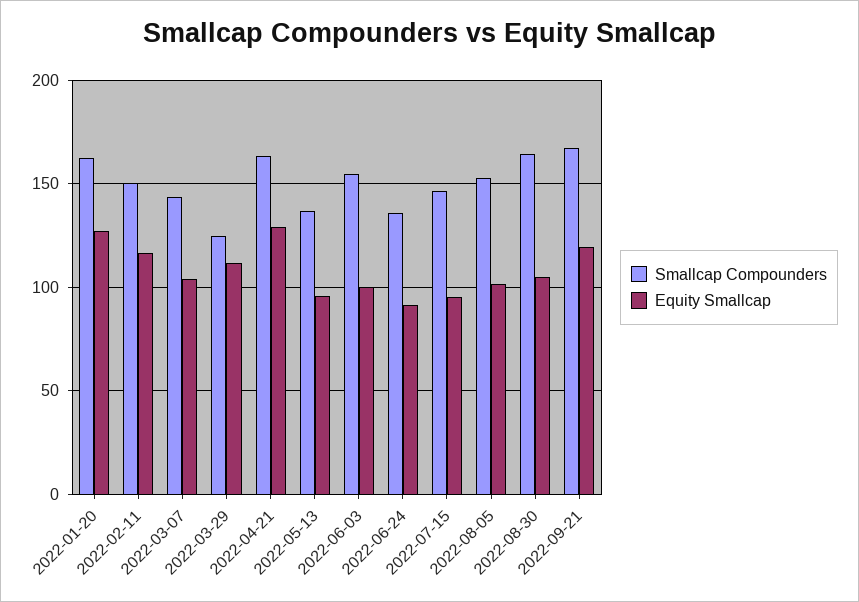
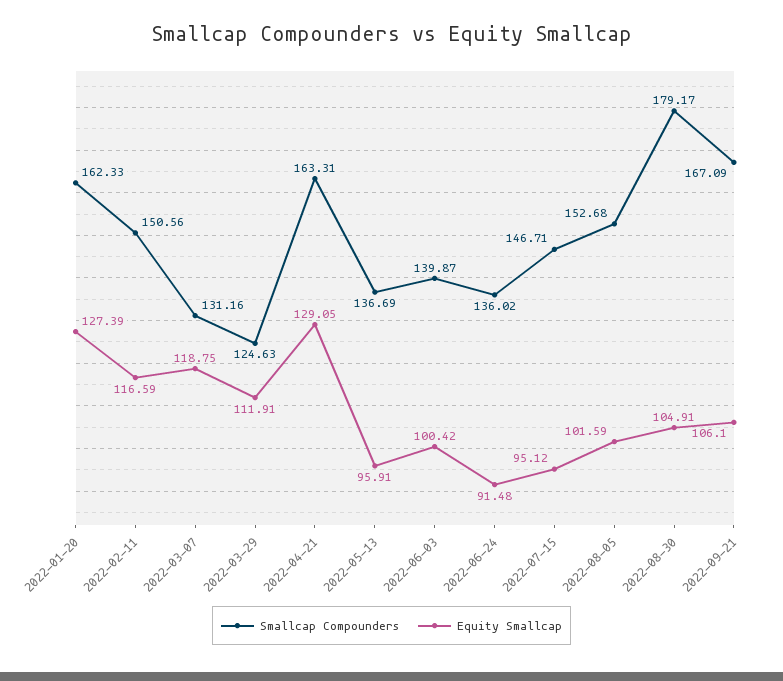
Smallcap Compounders, 2022-03-07: 145 -> 131.16
Equity Smallcap, 2022-03-07: 105 -> 118.75
Smallcap Compounders, 2022-06-03: 155 -> 139.87
Smallcap Compounders, 2022-08-30: 165 -> 179.17
Equity Smallcap, 2022-09-21: 120 -> 106.1

